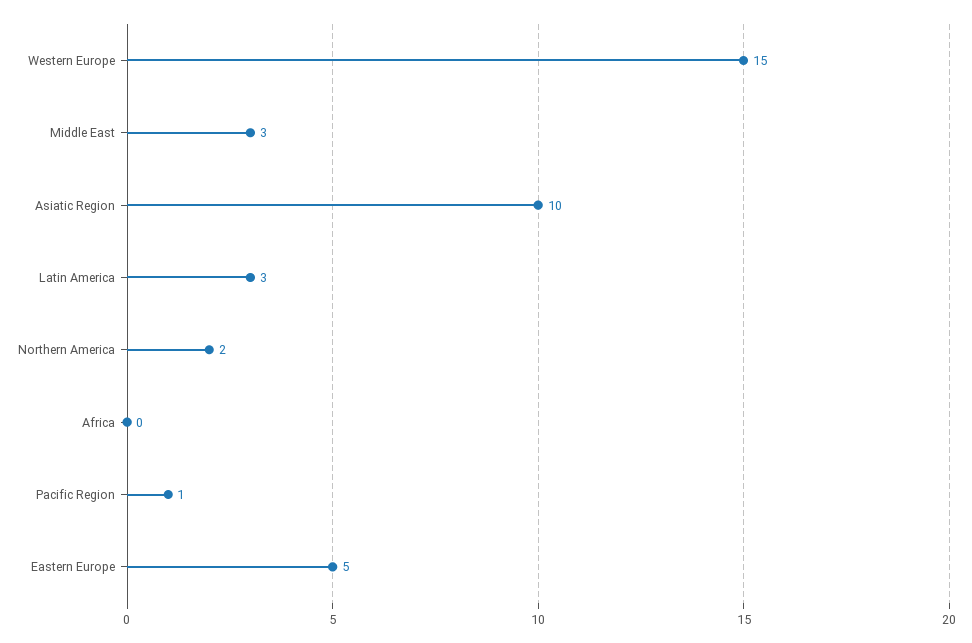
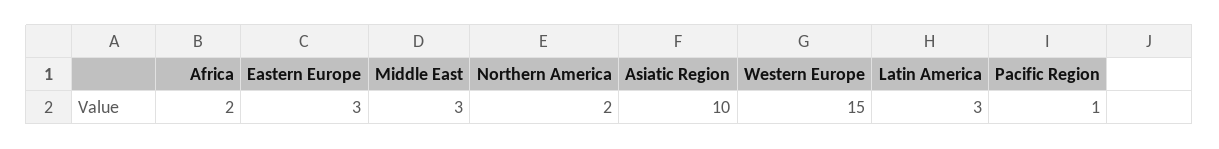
Africa: 0 -> 2
Eastern Europe: 5 -> 3

